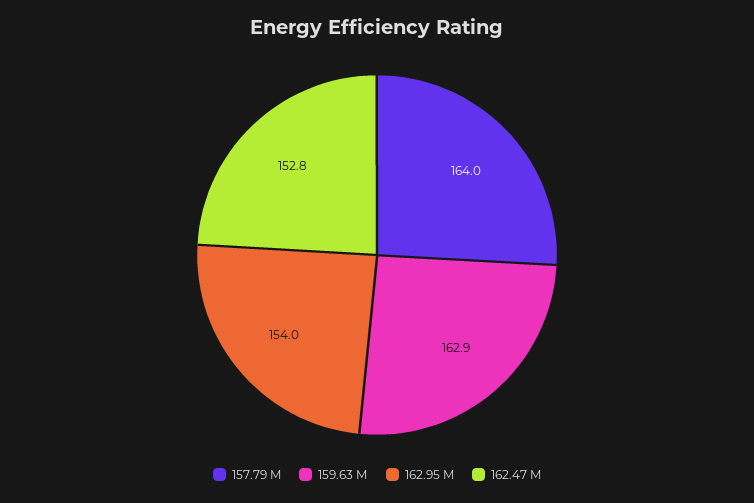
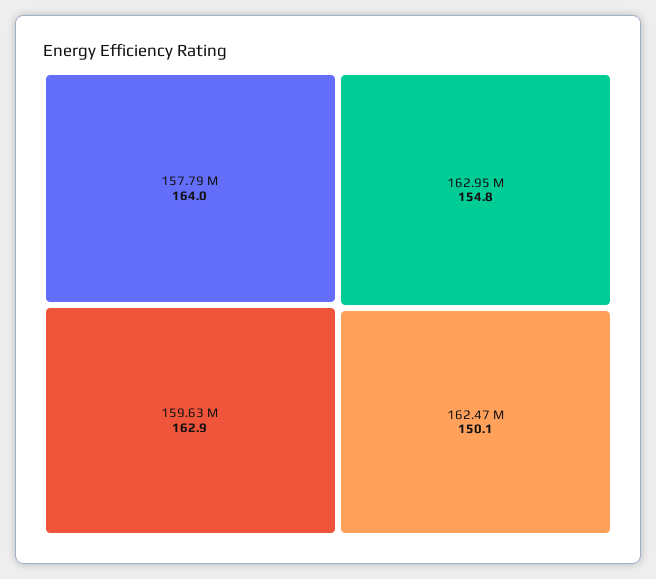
162.95 M: 154 -> 154.8
162.47 M: 152.8 -> 150.1

